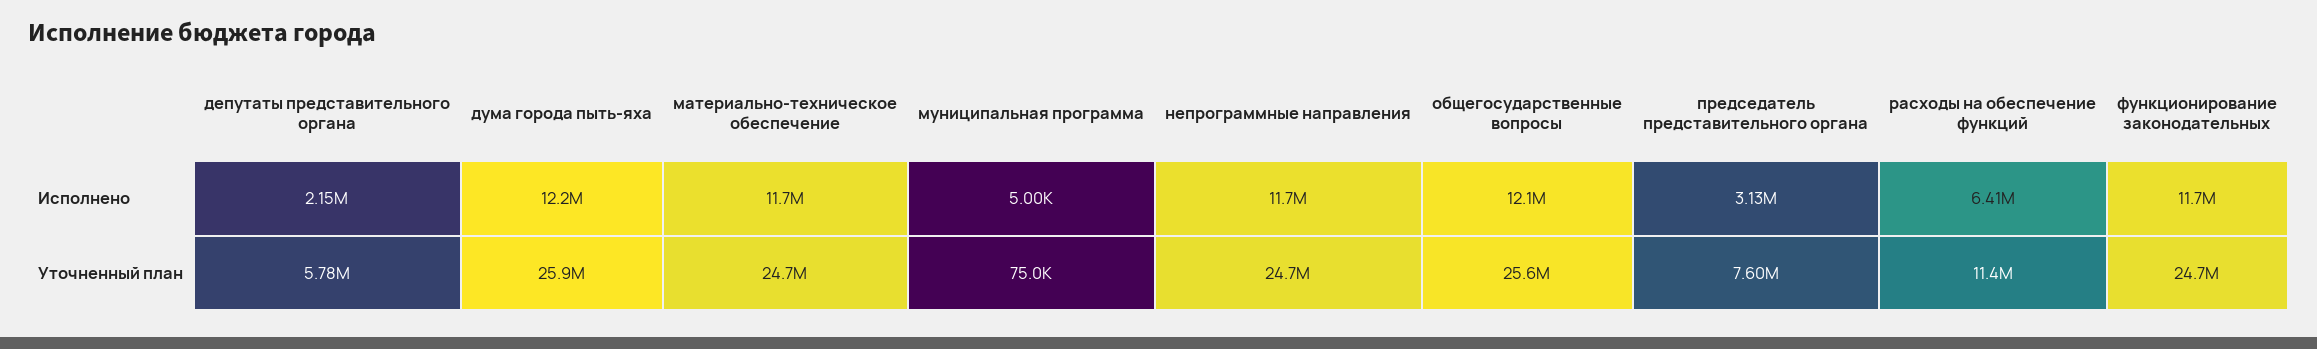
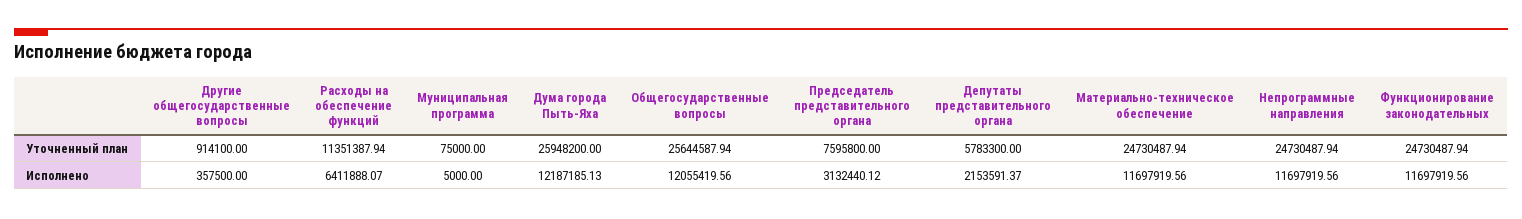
Другие общегосударственные вопросы, Уточненный план: none -> 914100
Другие общегосударственные вопросы, Исполнено: none -> 357500

